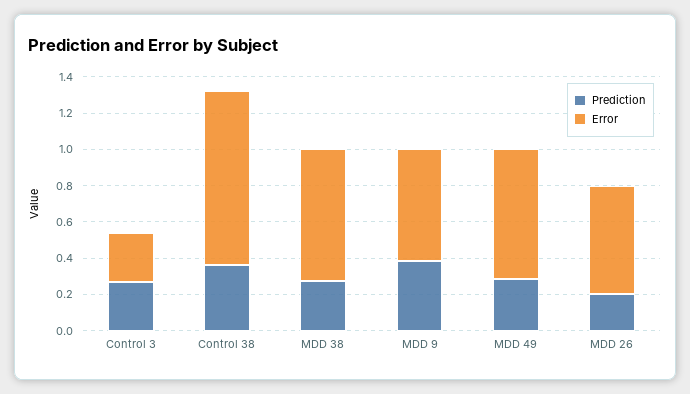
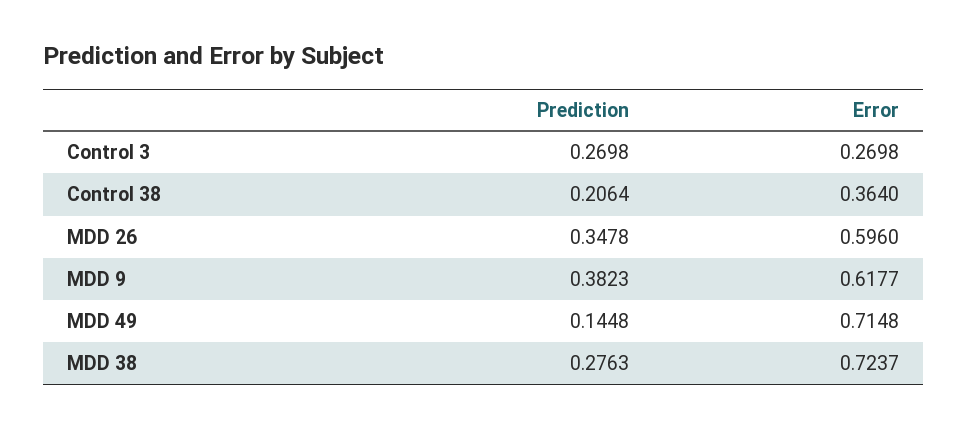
Prediction, Control 38: 0.35 -> 0.2064
Error, Control 38: 0.95 -> 0.364
Prediction, MDD 49: 0.3 -> 0.1448
Prediction, MDD 26: 0.2 -> 0.3478

